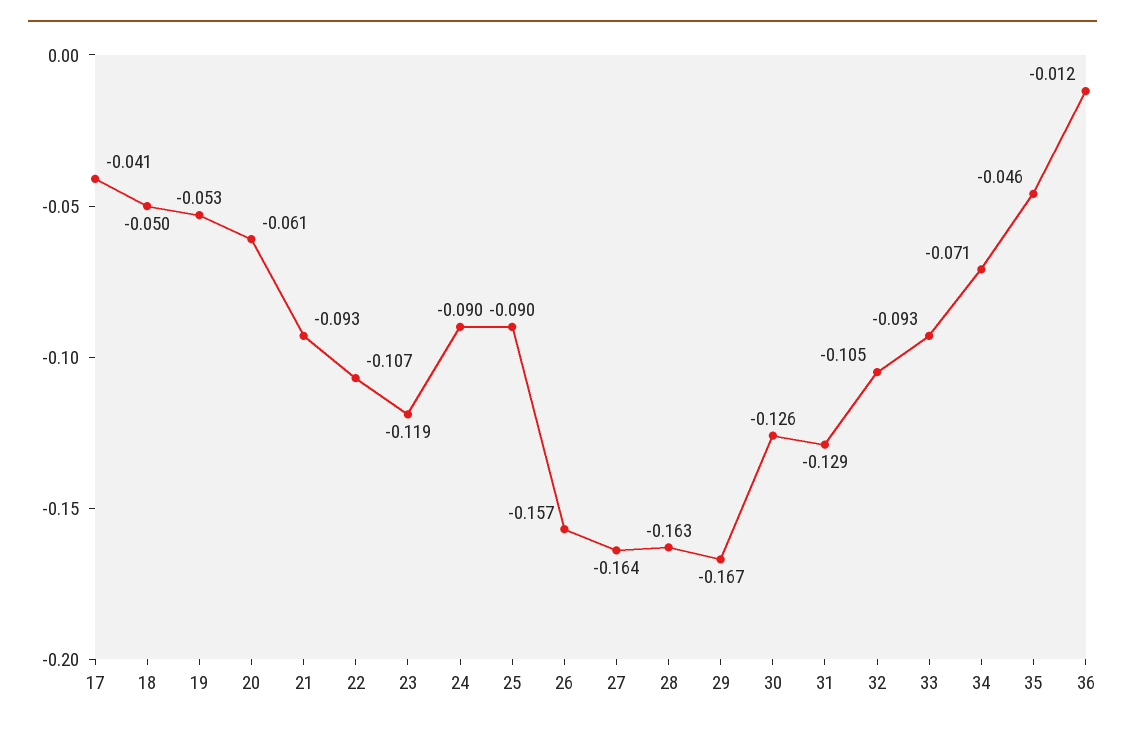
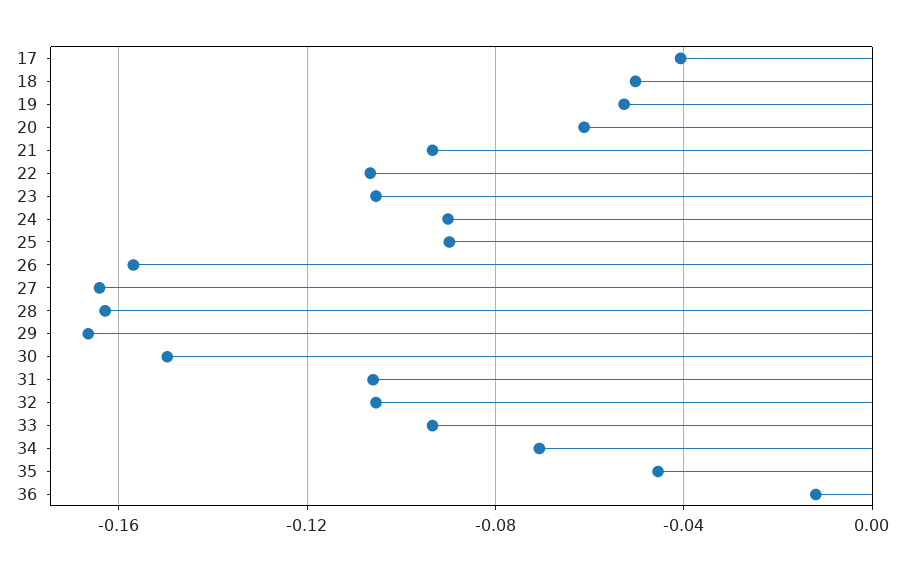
23: -0.119 -> -0.105
30: -0.126 -> -0.15
31: -0.129 -> -0.105

